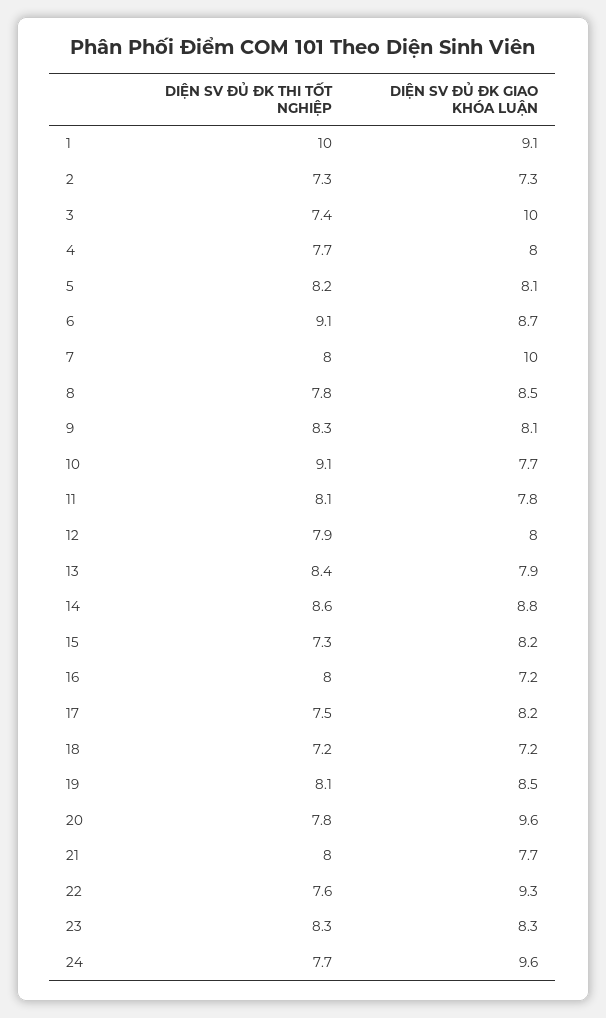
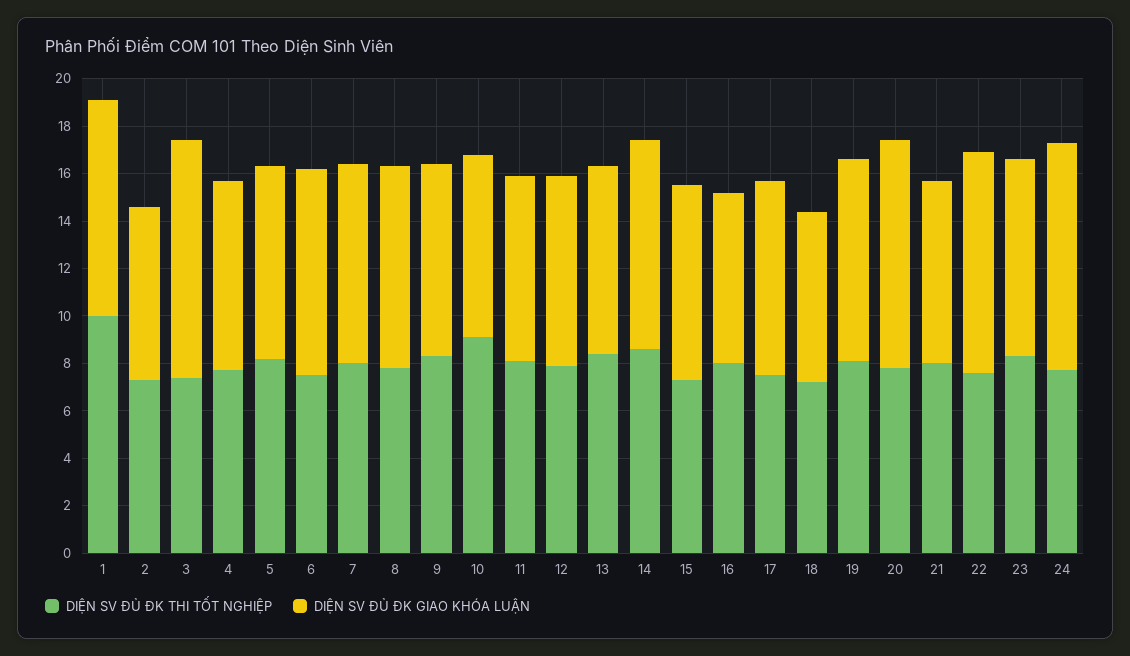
DIỆN SV ĐỦ ĐK THI TỐT NGHIỆP, 6: 9.1 -> 7.5
DIỆN SV ĐỦ ĐK GIAO KHÓA LUẬN, 7: 10 -> 8.5

